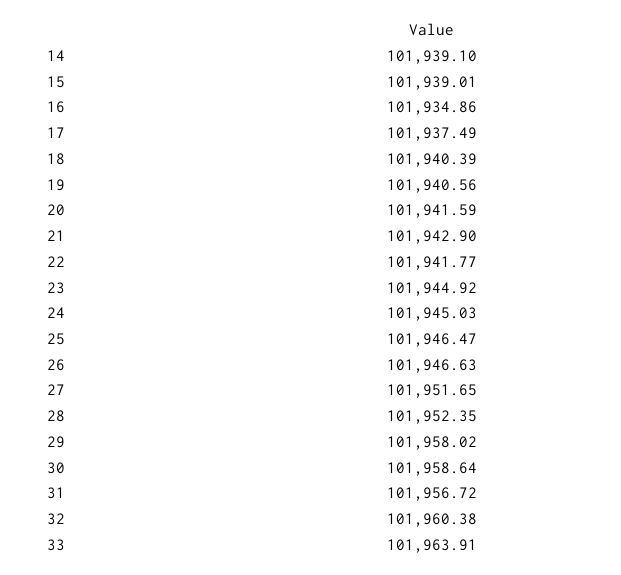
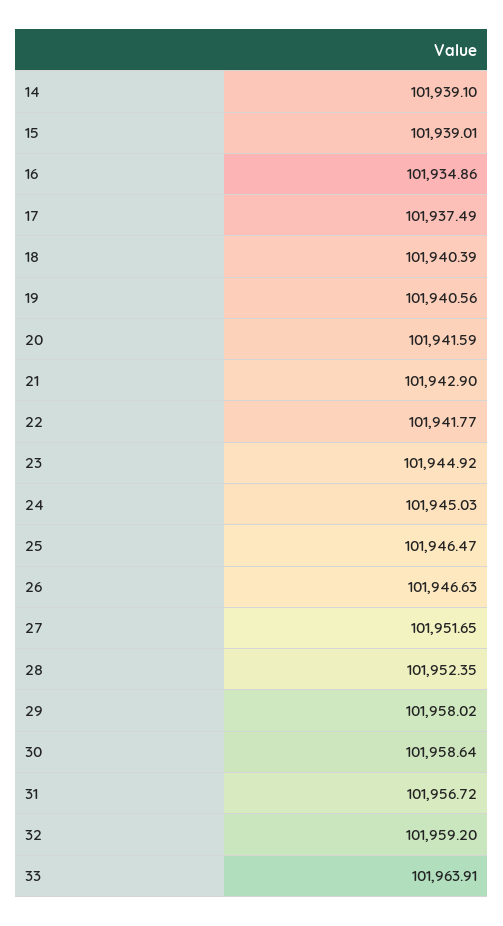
32: 101960.38 -> 101959.2

